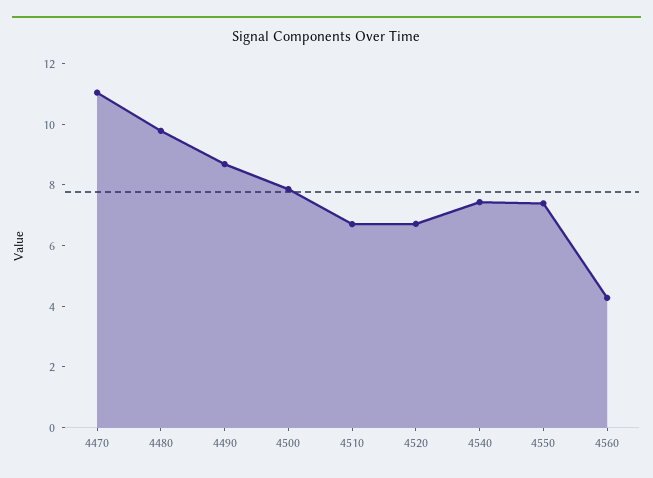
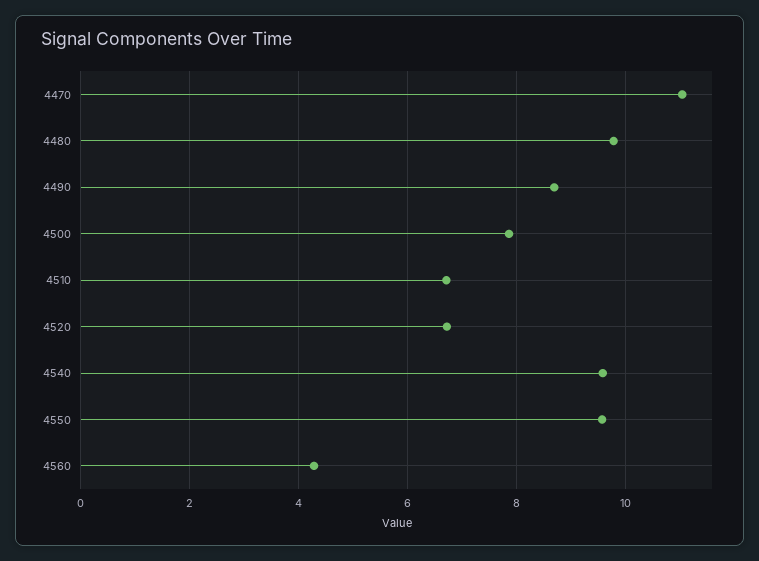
4540: 7.5 -> 9.6
4550: 7.5 -> 9.6

